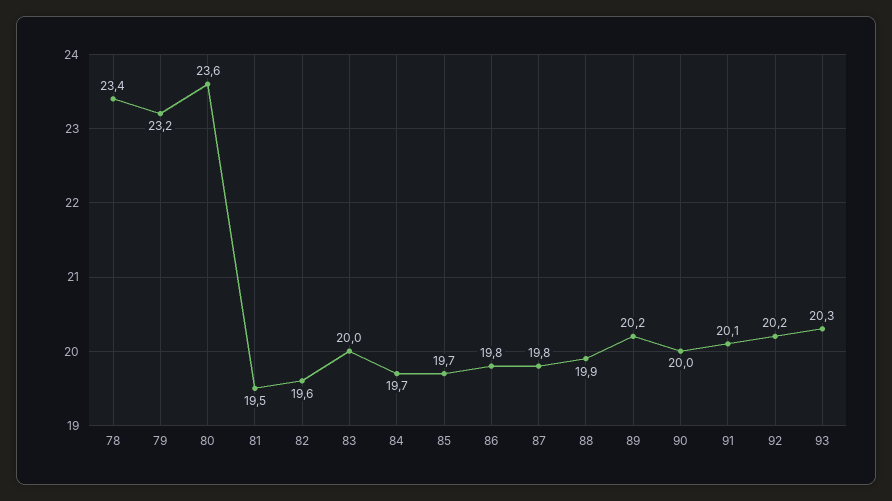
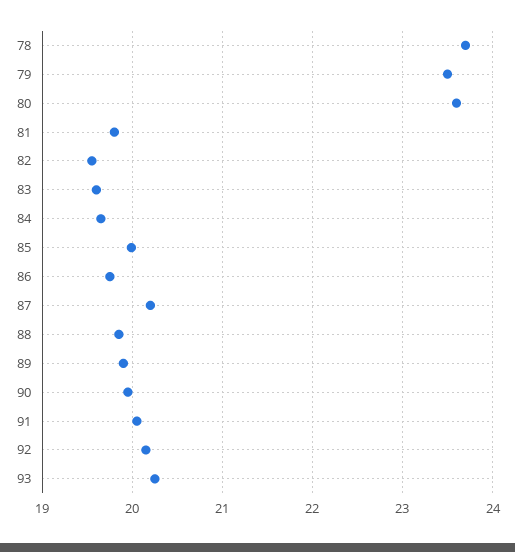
78: 23.4 -> 23.7
79: 23.2 -> 23.5
81: 19.5 -> 19.8
83: 20 -> 19.6
85: 19.7 -> 20
87: 19.8 -> 20.2
89: 20.2 -> 19.9

